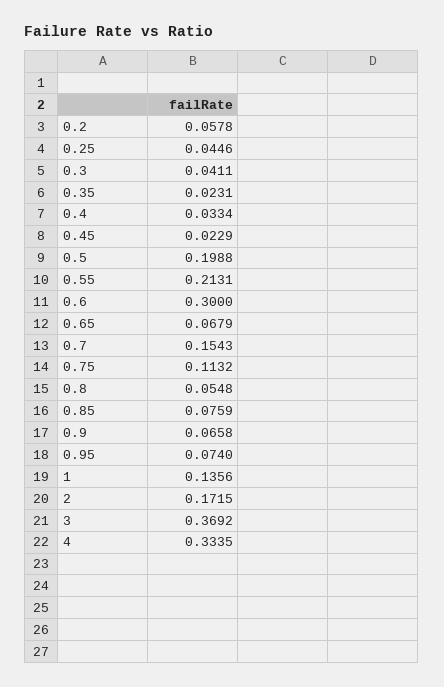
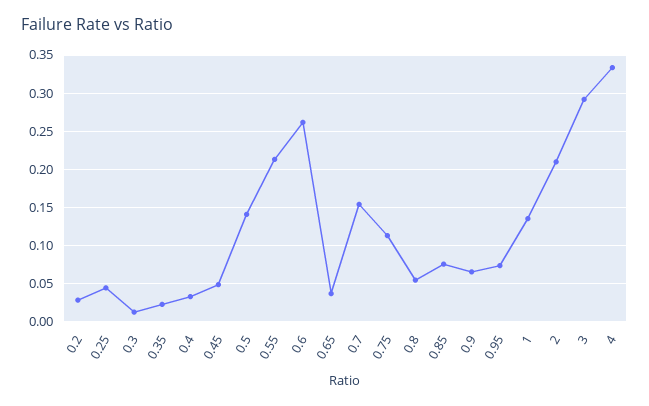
0.2: 0.0578 -> 0.03
0.3: 0.0411 -> 0.01
0.45: 0.0229 -> 0.05
0.5: 0.1988 -> 0.14
0.6: 0.3 -> 0.26
0.65: 0.0679 -> 0.04
2: 0.1715 -> 0.21
3: 0.3692 -> 0.29

